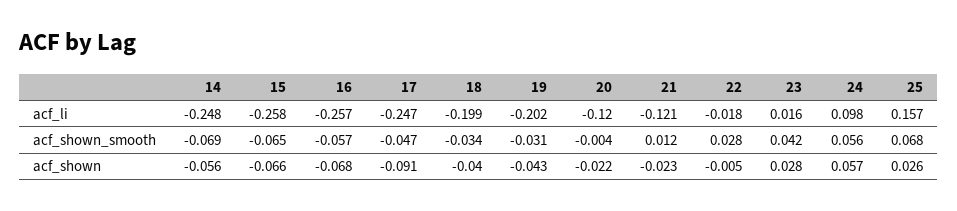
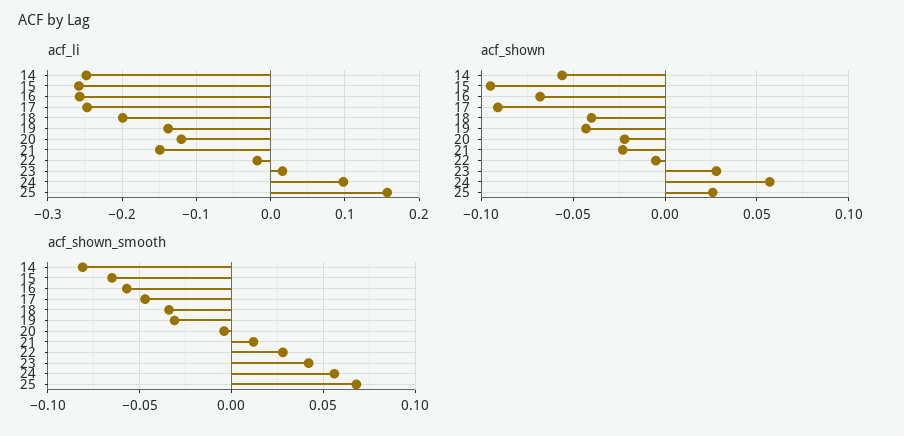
acf_li, 19: -0.202 -> -0.14
acf_li, 21: -0.121 -> -0.15
acf_shown_smooth, 14: -0.069 -> -0.08
acf_shown, 15: -0.066 -> -0.095

